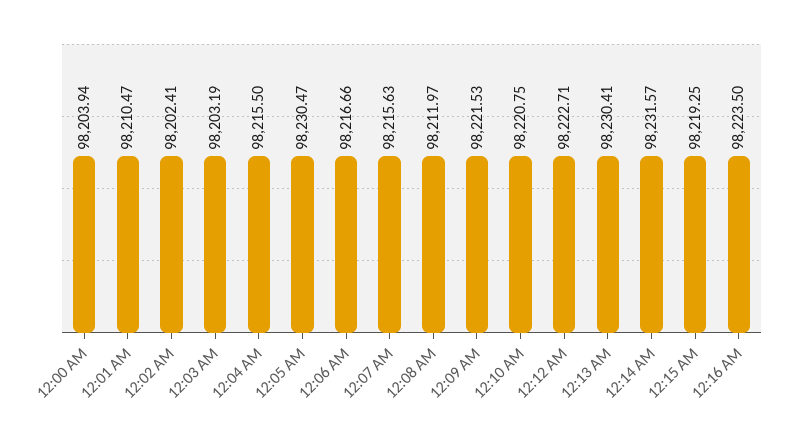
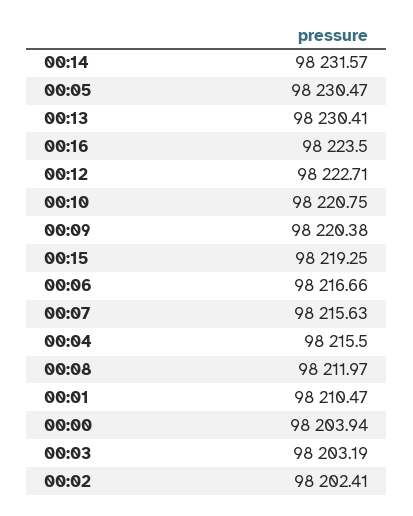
12:09 AM: 98221.53 -> 98220.38

